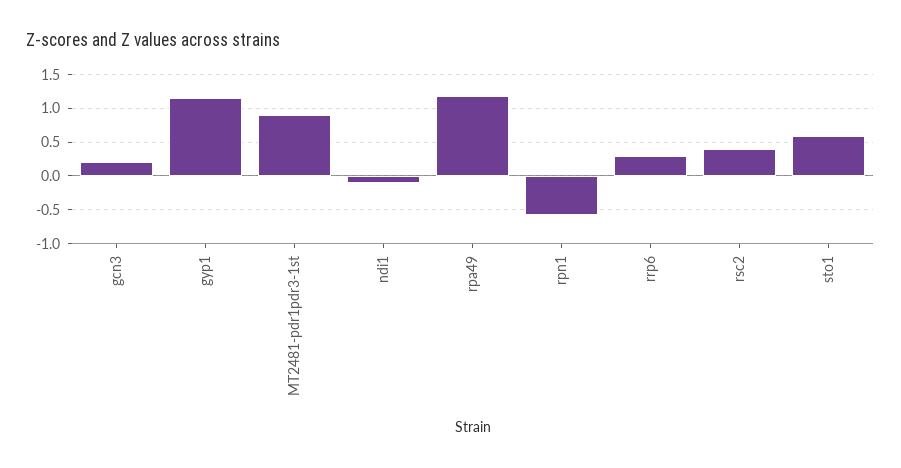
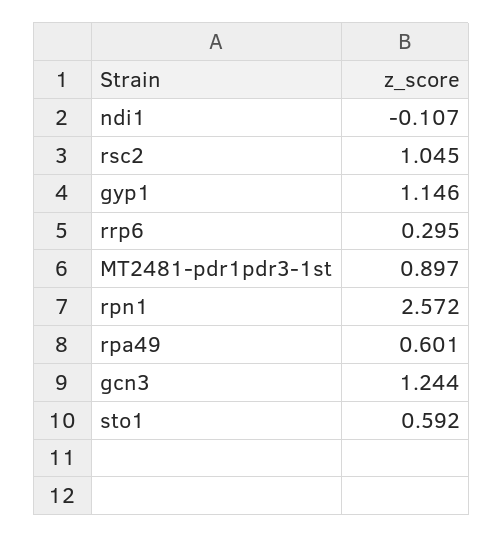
gcn3: 0.2 -> 1.244
rpa49: 1.2 -> 0.601
rpn1: -0.6 -> 2.572
rsc2: 0.4 -> 1.045

